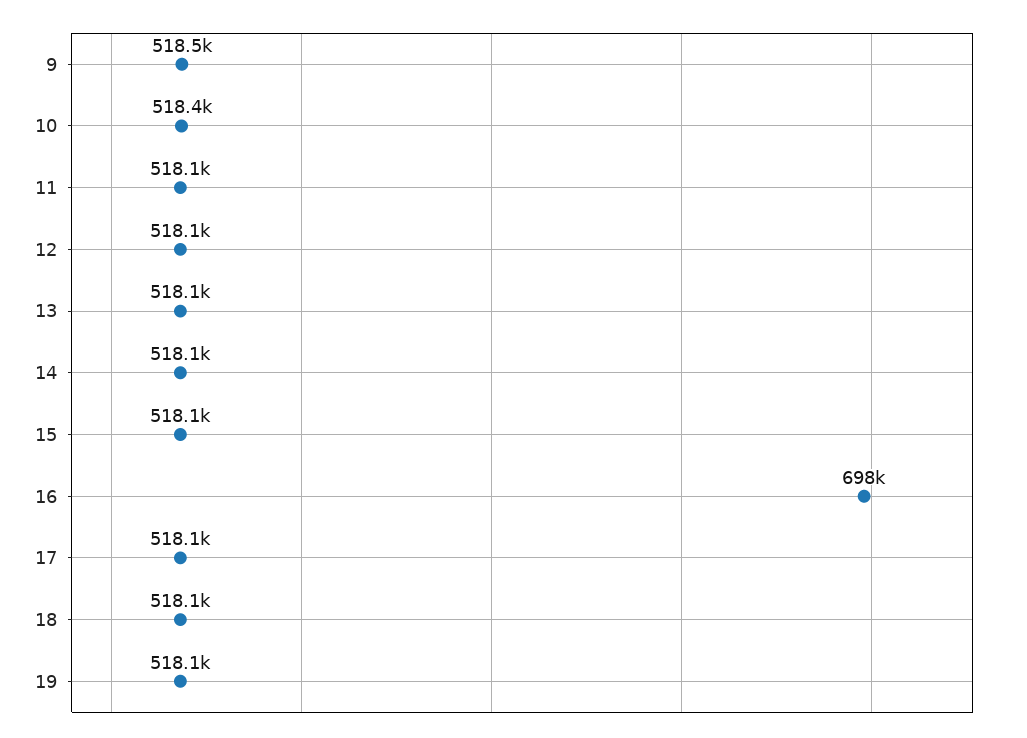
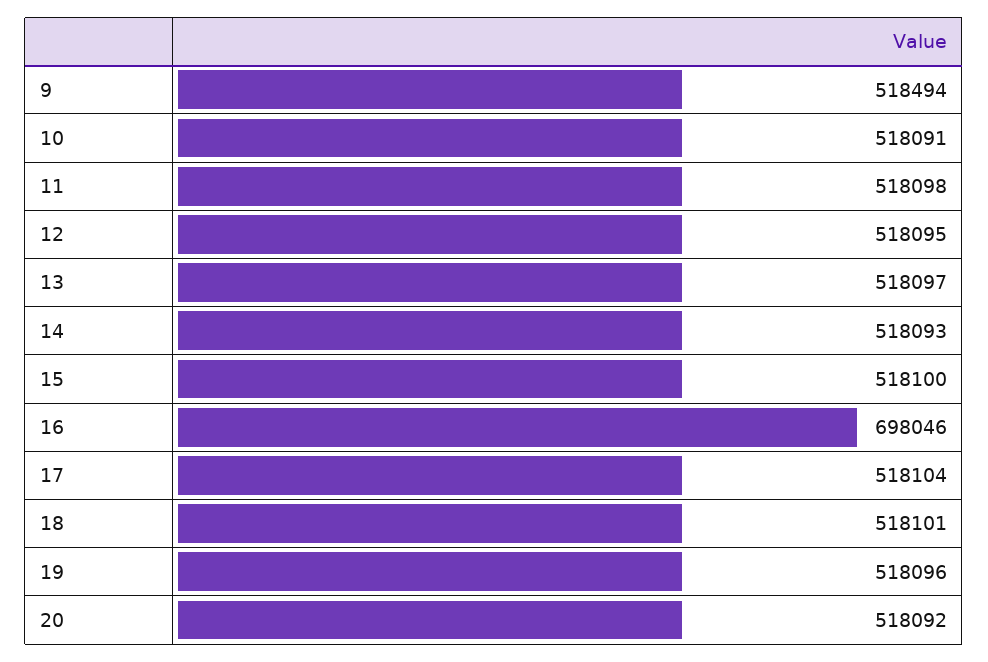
10: 518400 -> 518091
20: none -> 518092

